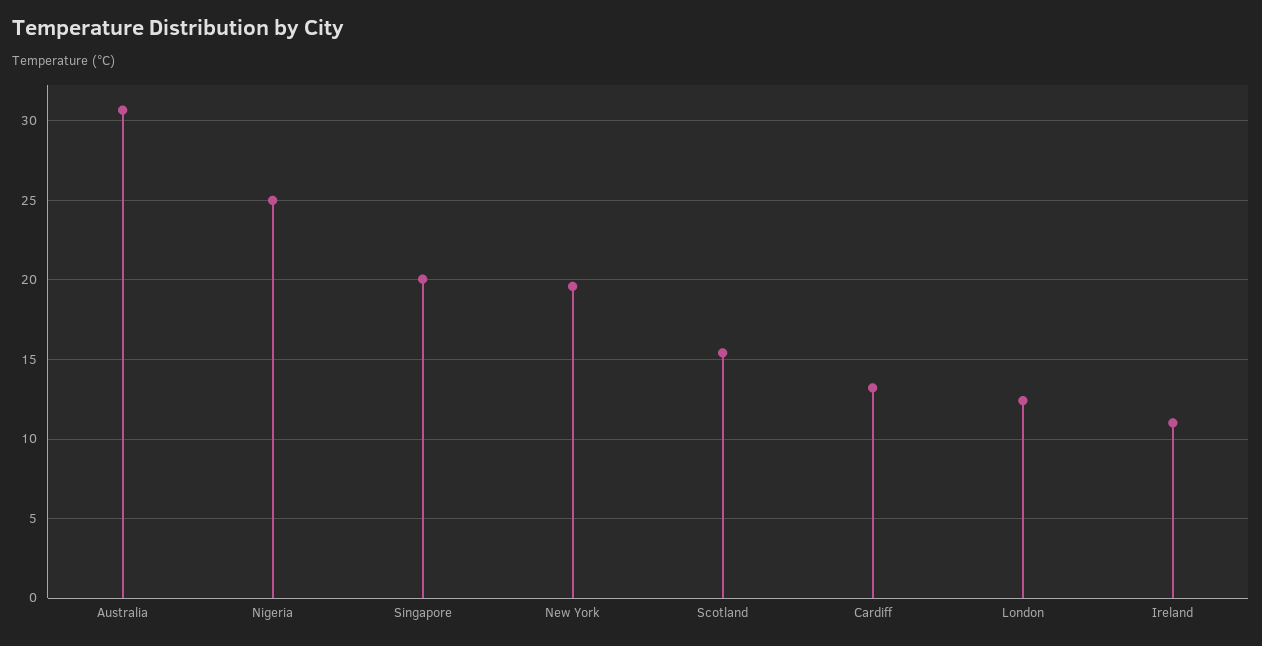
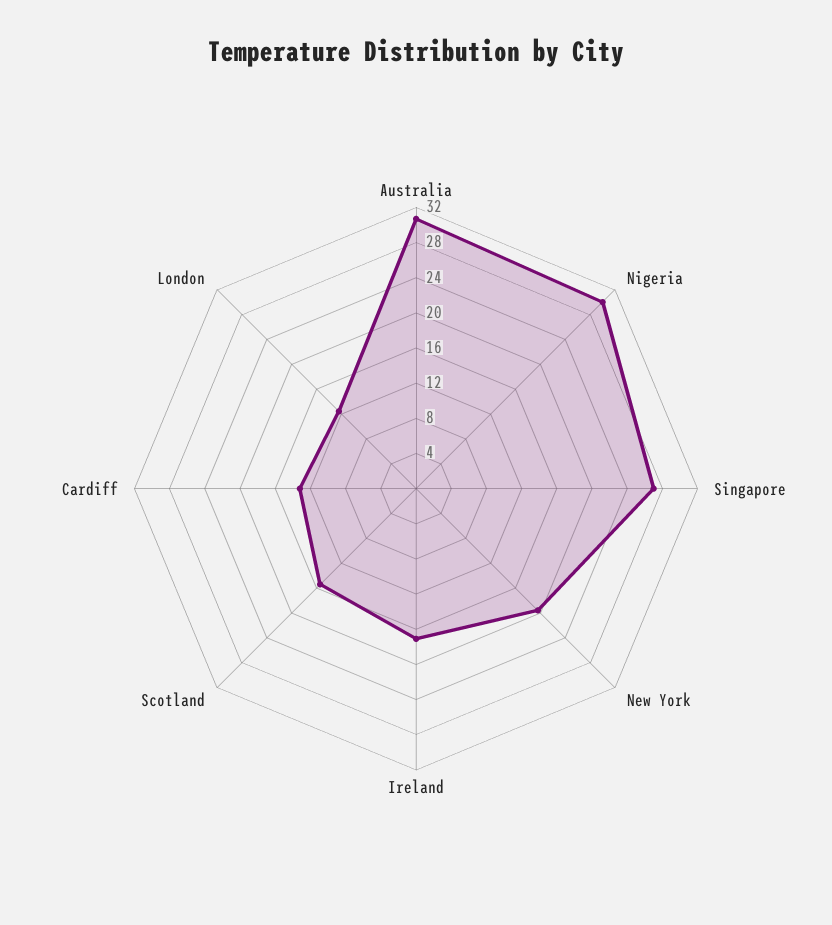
Nigeria: 25 -> 30
Singapore: 20 -> 27
Ireland: 11 -> 17

